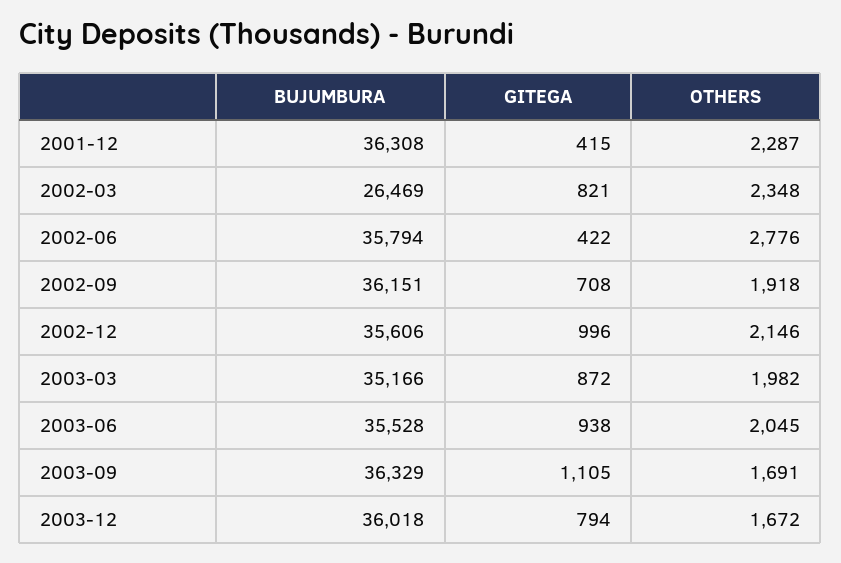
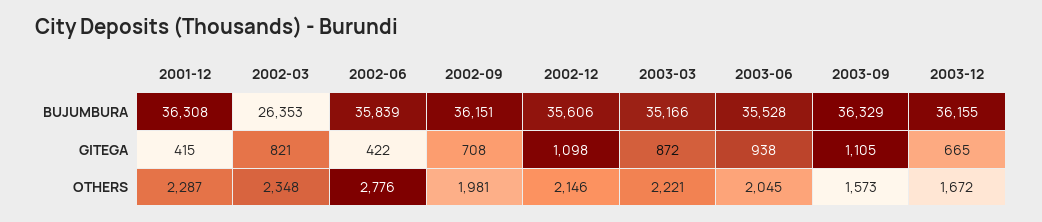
BUJUMBURA, 2002-03: 26469 -> 26353
BUJUMBURA, 2002-06: 35794 -> 35839
OTHERS, 2002-09: 1918 -> 1981
GITEGA, 2002-12: 996 -> 1098
OTHERS, 2003-03: 1982 -> 2221
OTHERS, 2003-09: 1691 -> 1573
BUJUMBURA, 2003-12: 36018 -> 36155
GITEGA, 2003-12: 794 -> 665

